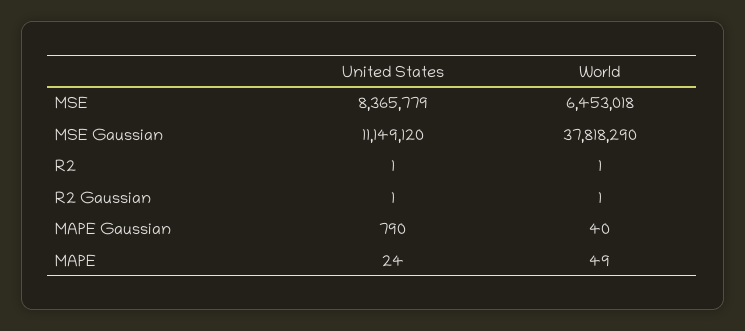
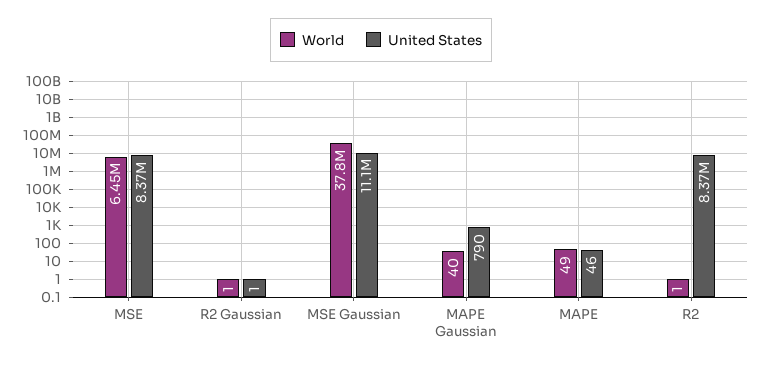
United States, R2: 1 -> 8370000
United States, MAPE: 24 -> 46

